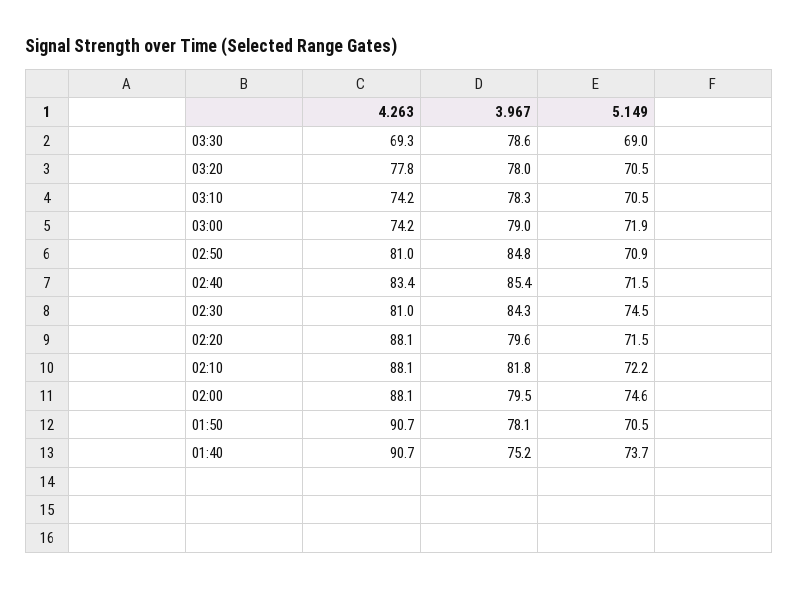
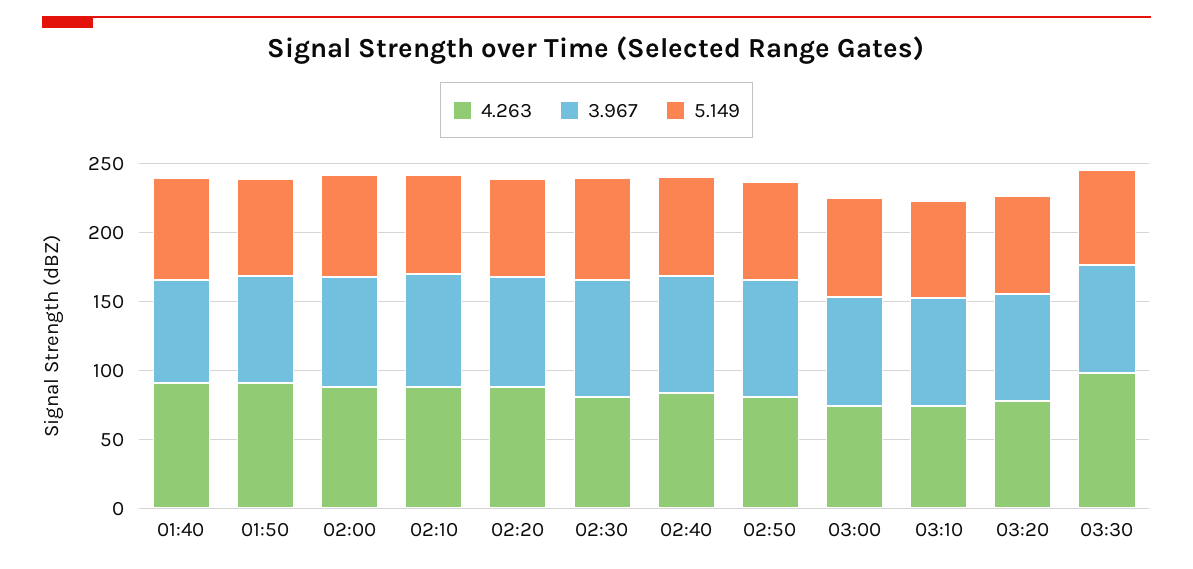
4.263, 03:30: 69.3 -> 100

